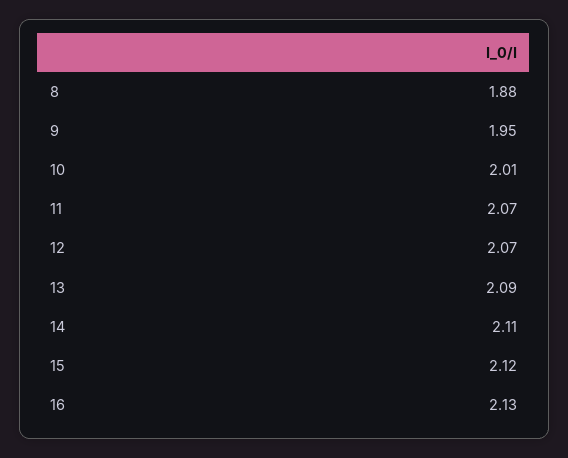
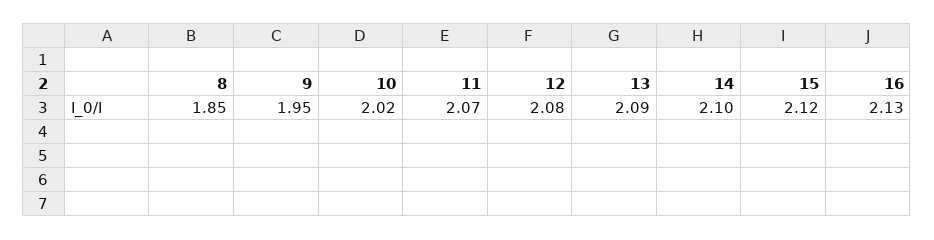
8: 1.88 -> 1.85
10: 2.01 -> 2.02
12: 2.07 -> 2.08
14: 2.11 -> 2.1

